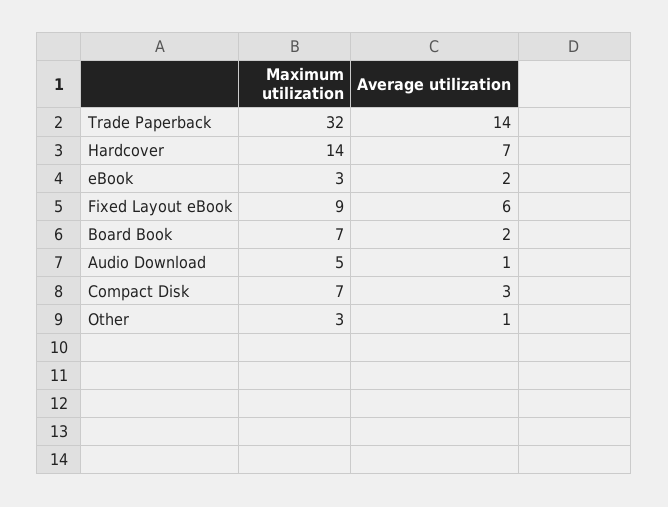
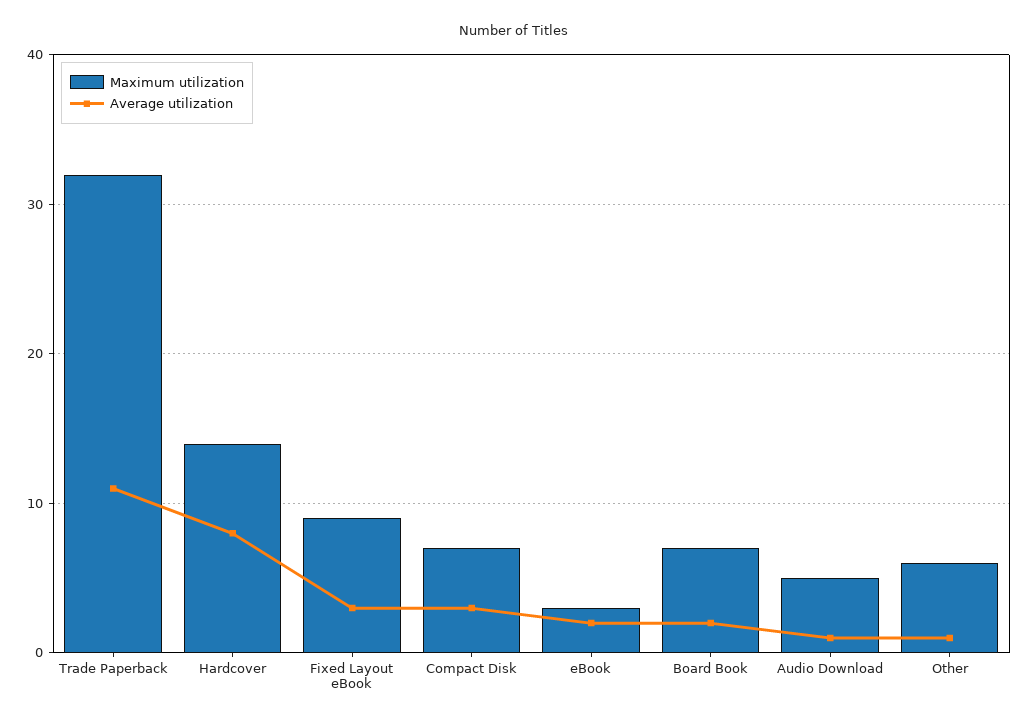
Average utilization, Trade Paperback: 14 -> 11
Average utilization, Hardcover: 7 -> 8
Average utilization, Fixed Layout eBook: 6 -> 3
Maximum utilization, Other: 3 -> 6

